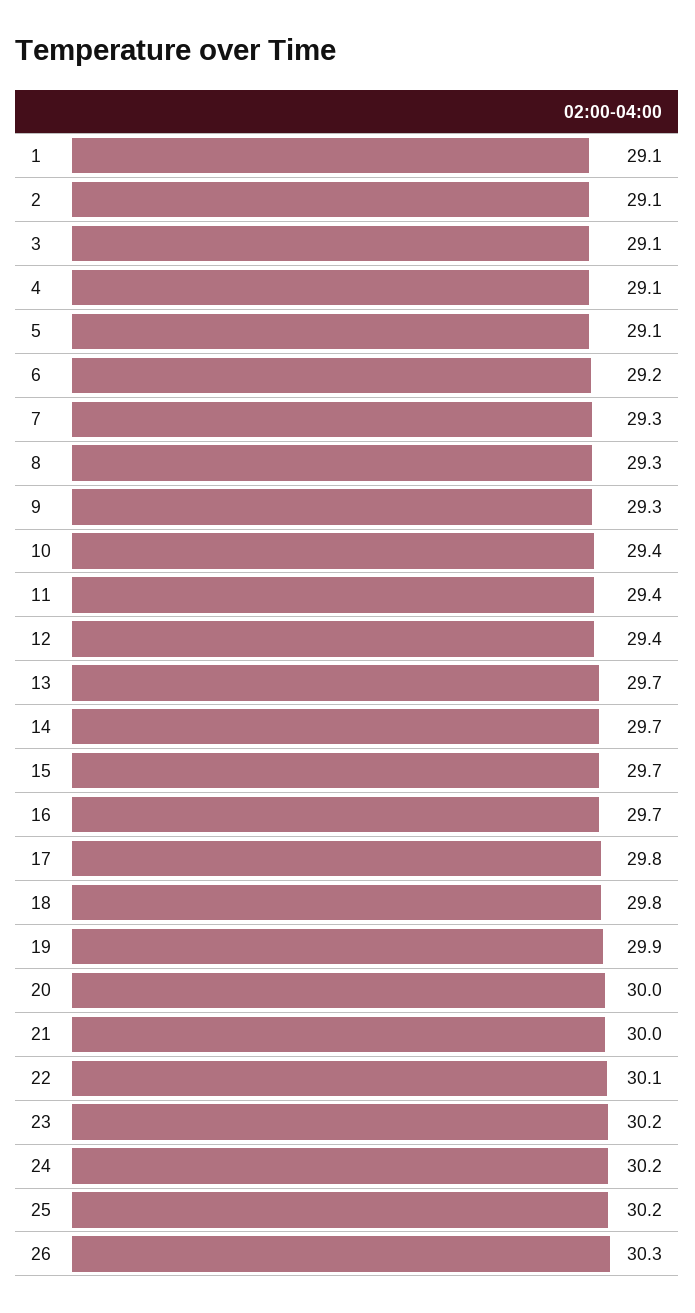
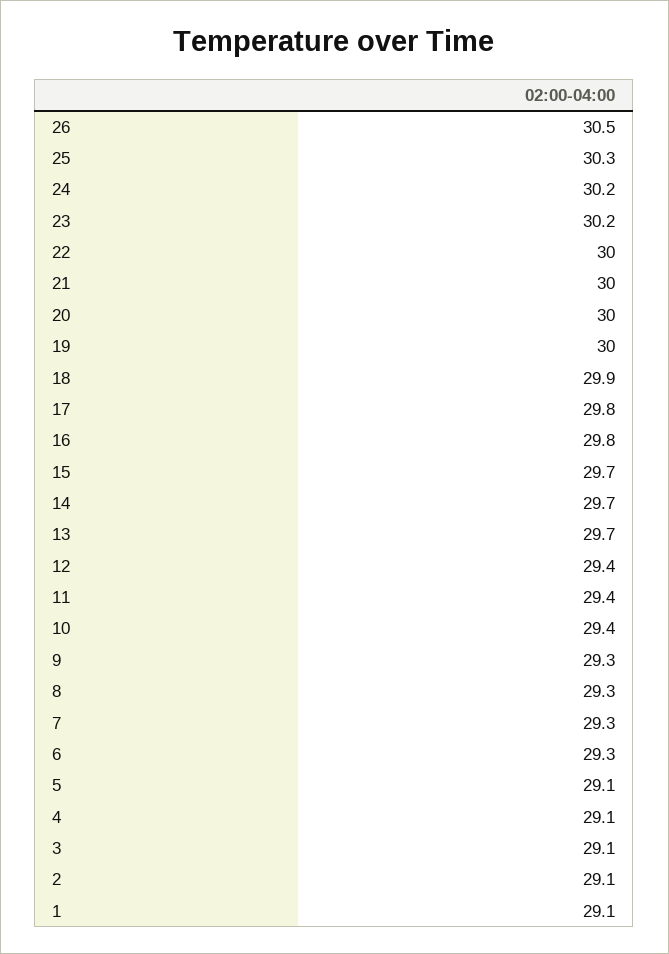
6: 29.2 -> 29.3
16: 29.7 -> 29.8
18: 29.8 -> 29.9
19: 29.9 -> 30
22: 30.1 -> 30
25: 30.2 -> 30.3
26: 30.3 -> 30.5

